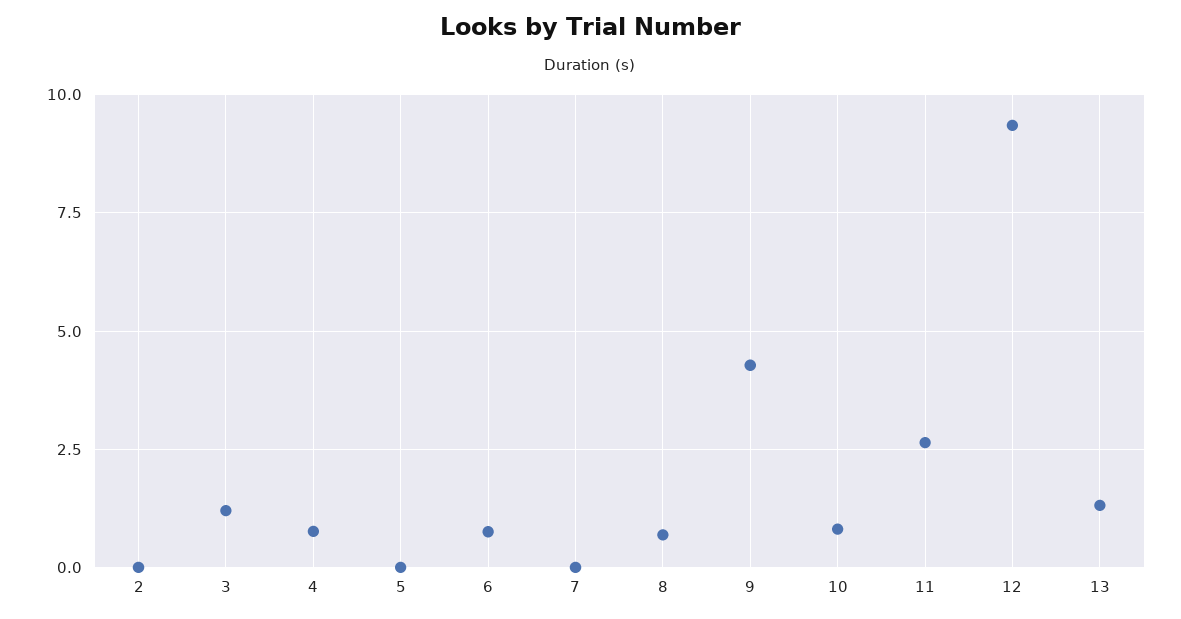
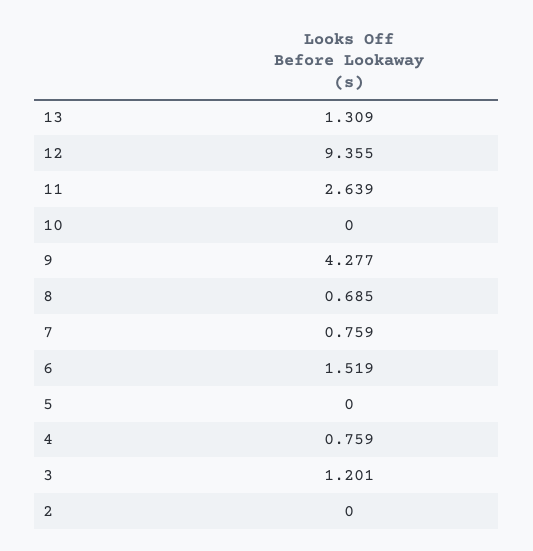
6: 0.75 -> 1.519
7: 0 -> 0.759
10: 0.75 -> 0

